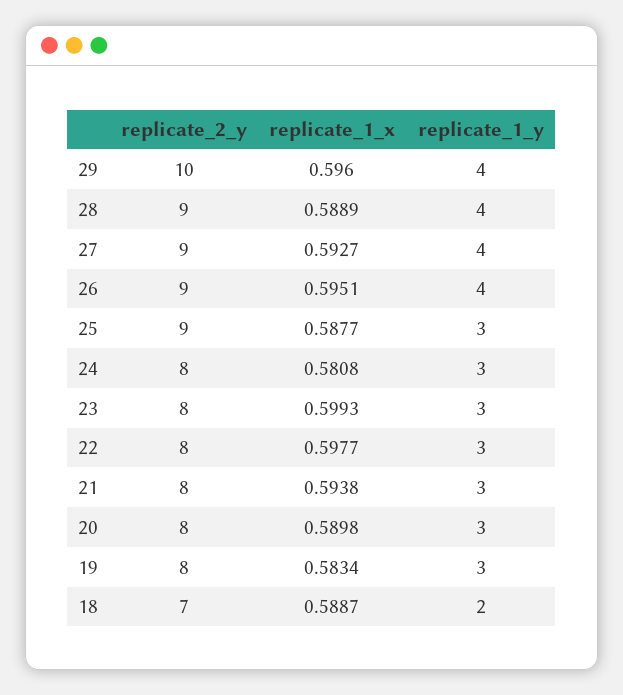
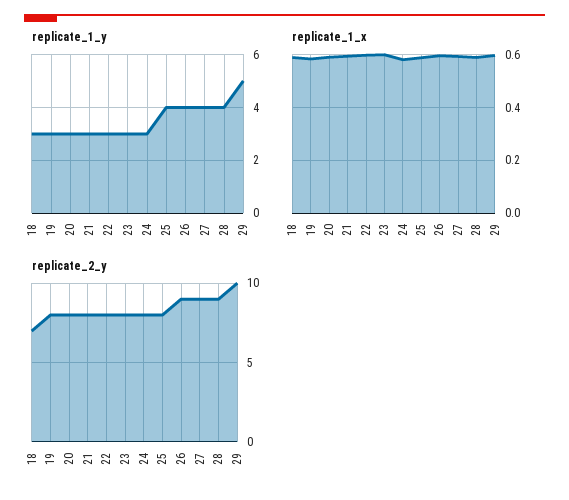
replicate_1_y, 29: 4 -> 5
replicate_2_y, 25: 9 -> 8
replicate_1_y, 25: 3 -> 4
replicate_1_y, 18: 2 -> 3

